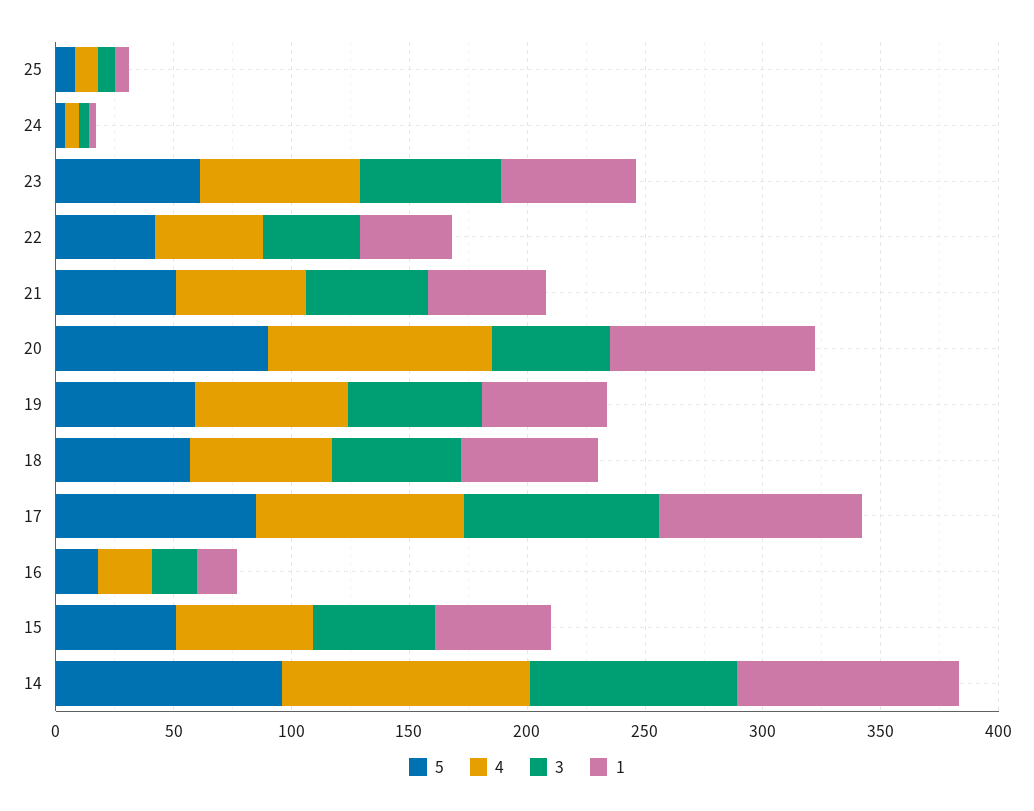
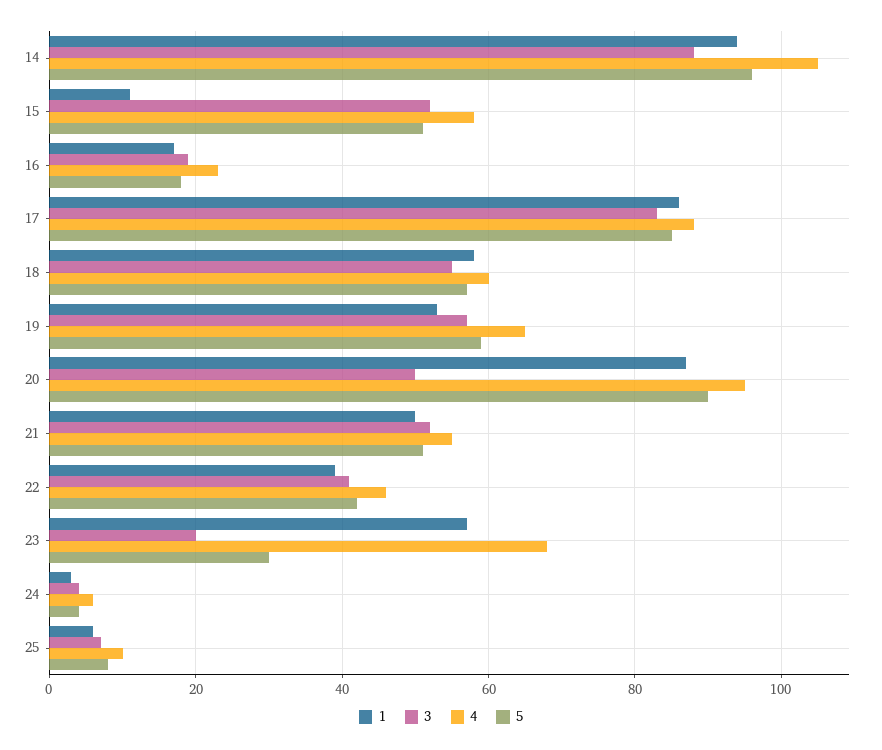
5, 23: 60 -> 30
3, 23: 60 -> 20
1, 15: 50 -> 10

